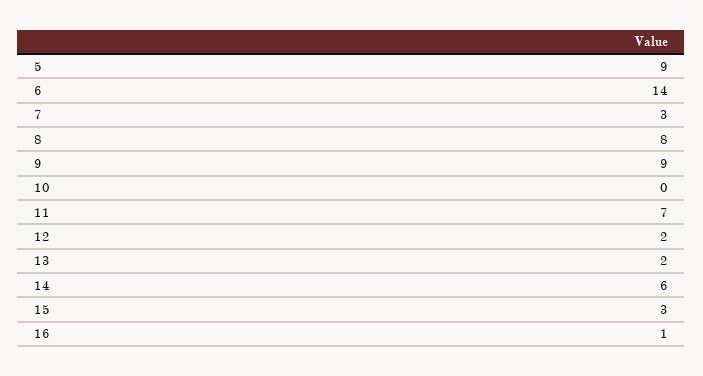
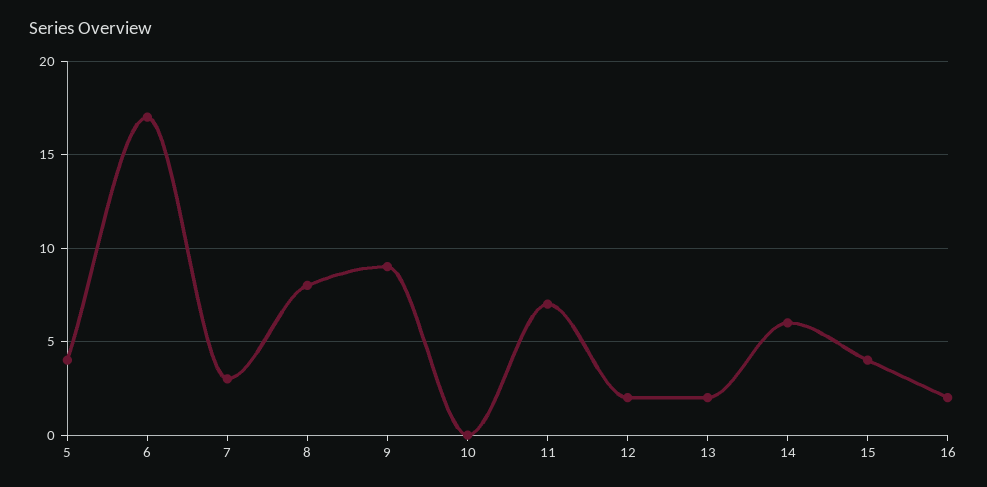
5: 9 -> 4
6: 14 -> 17
15: 3 -> 4
16: 1 -> 2

